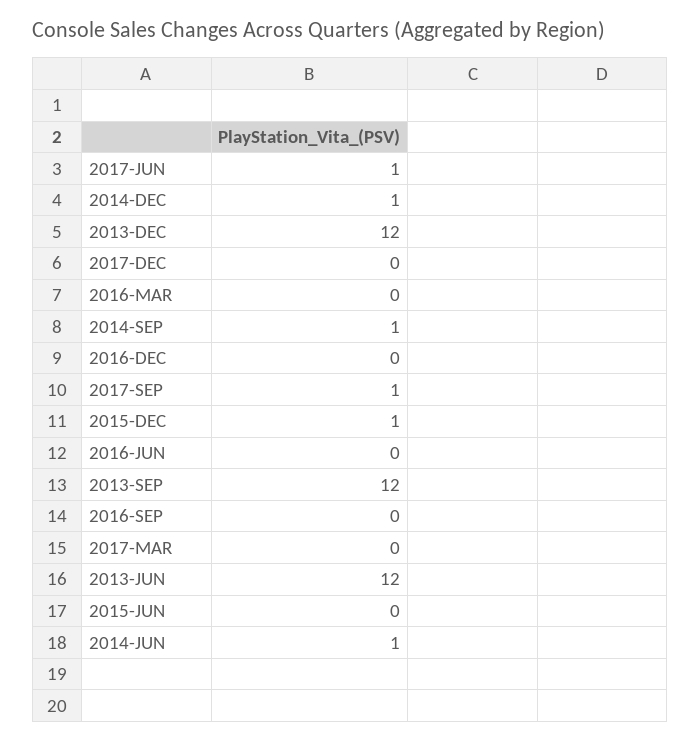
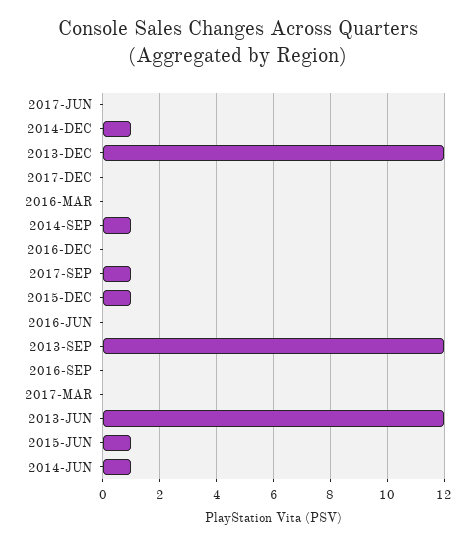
2017-JUN: 1 -> 0
2015-JUN: 0 -> 1

